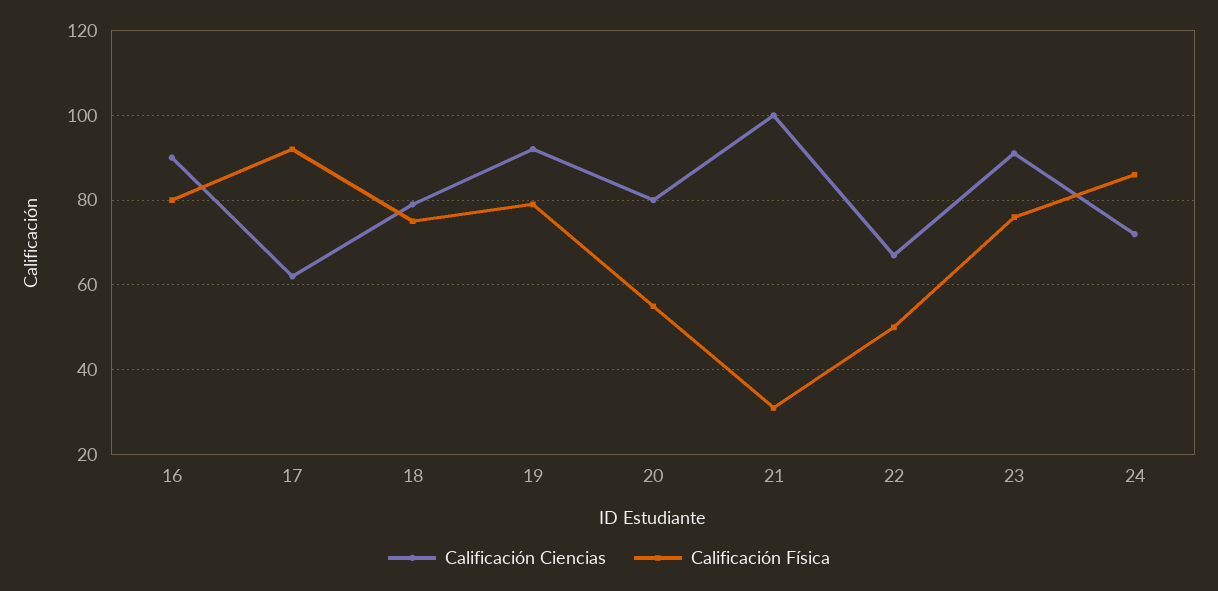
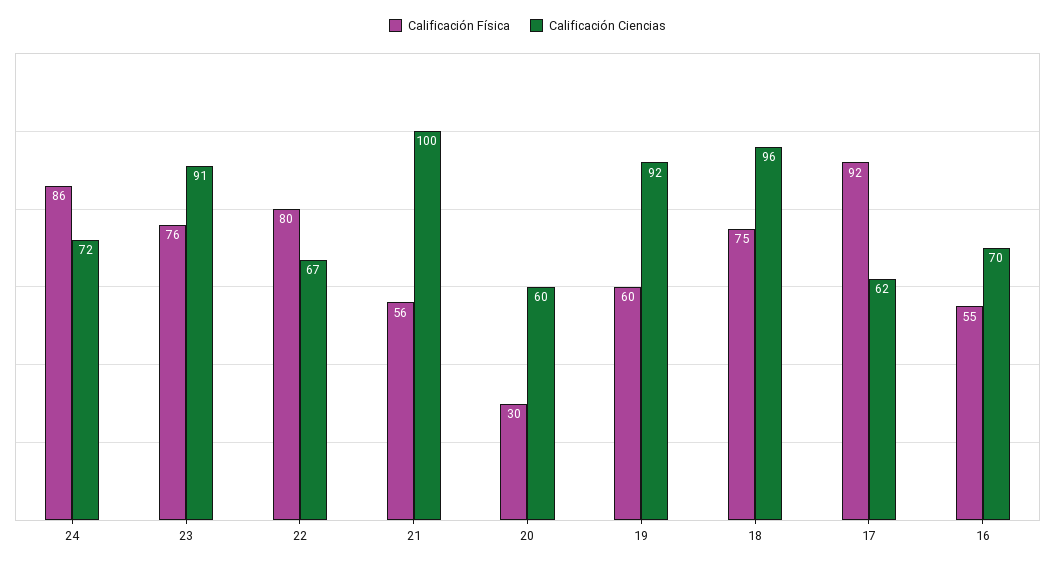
Calificación Ciencias, 16: 90 -> 70
Calificación Física, 16: 80 -> 55
Calificación Ciencias, 18: 80 -> 96
Calificación Física, 19: 80 -> 60
Calificación Ciencias, 20: 80 -> 60
Calificación Física, 20: 55 -> 30
Calificación Física, 21: 30 -> 56
Calificación Física, 22: 50 -> 80

